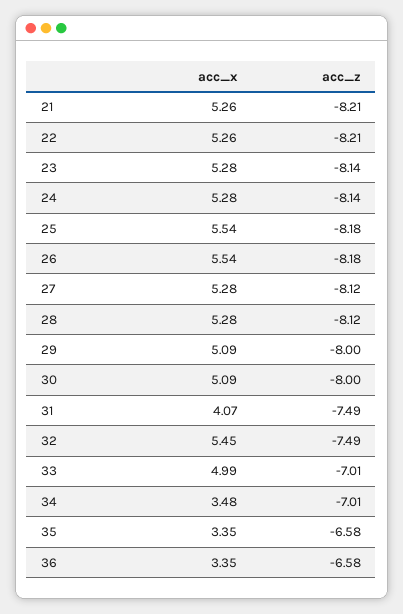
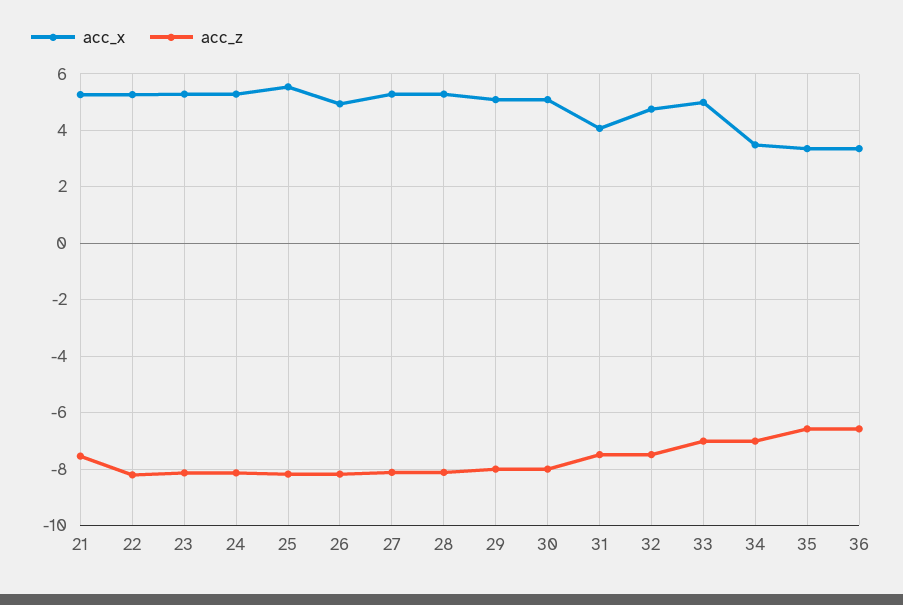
acc_z, 21: -8.21 -> -7.5
acc_x, 26: 5.54 -> 5
acc_x, 32: 5.45 -> 4.75

